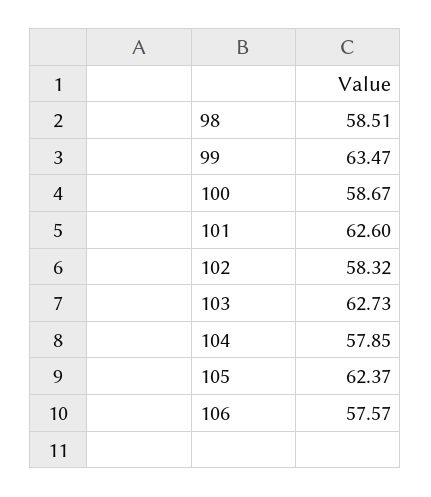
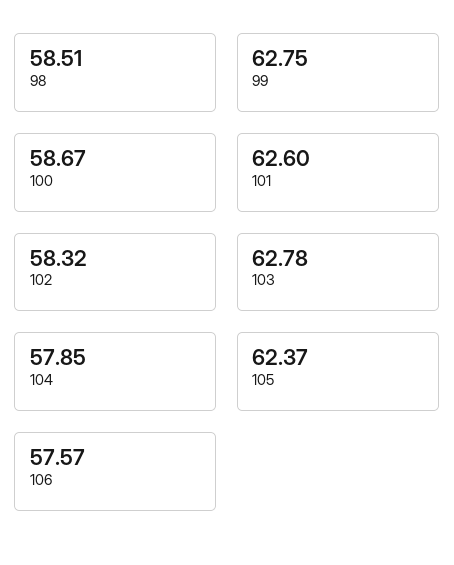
99: 63.47 -> 62.75
103: 62.73 -> 62.78

